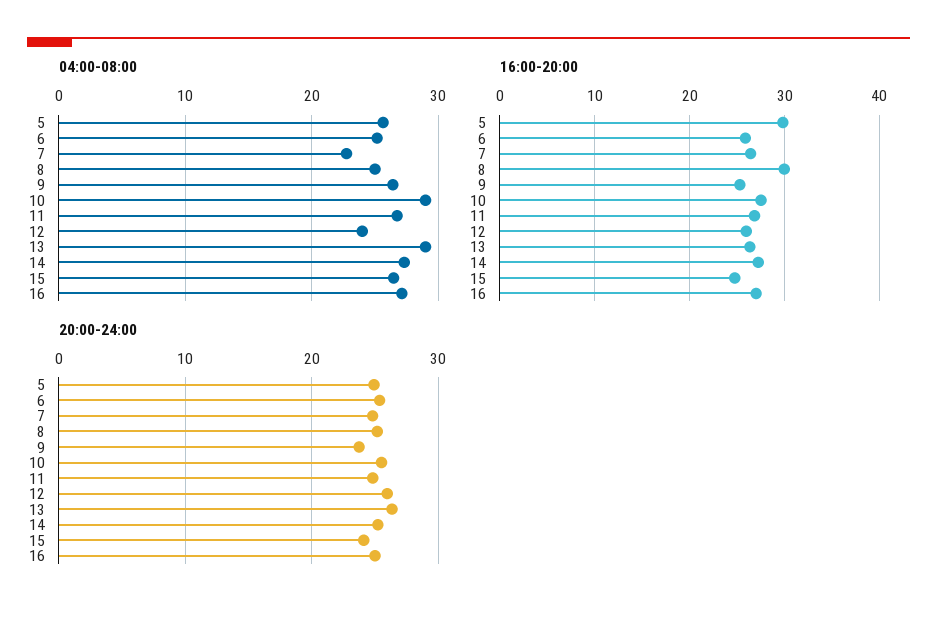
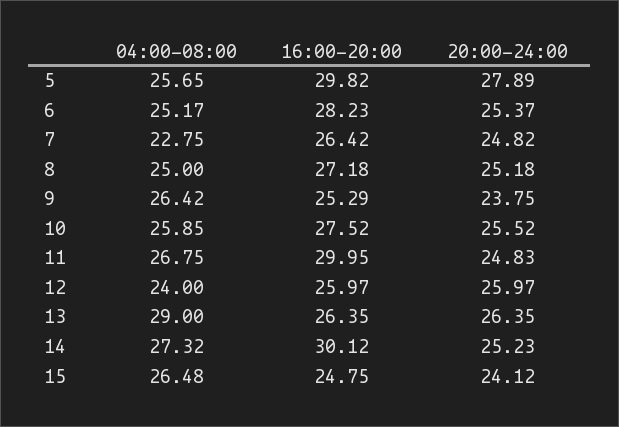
04:00-08:00, 10: 29 -> 25.85
04:00-08:00, 16: 27 -> none
16:00-20:00, 6: 26 -> 28.23
16:00-20:00, 8: 30 -> 27.18
16:00-20:00, 11: 27 -> 29.95
16:00-20:00, 14: 27 -> 30.12
16:00-20:00, 16: 27 -> none
20:00-24:00, 5: 25 -> 27.89
20:00-24:00, 16: 25 -> none

